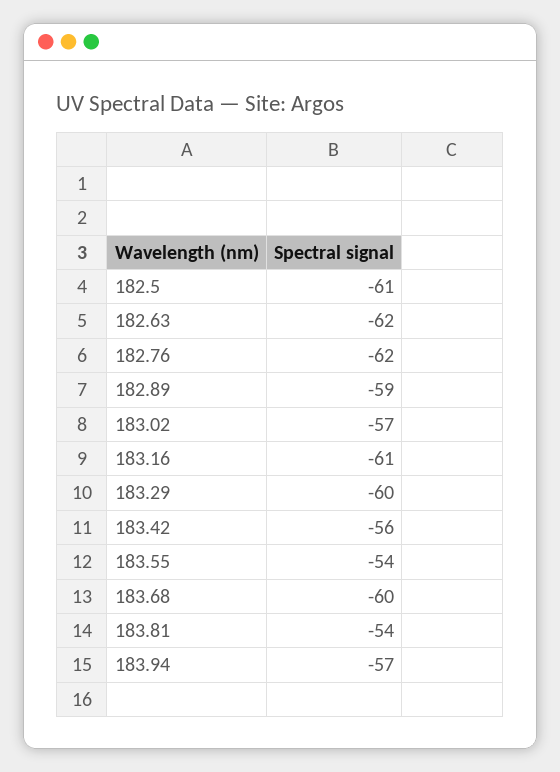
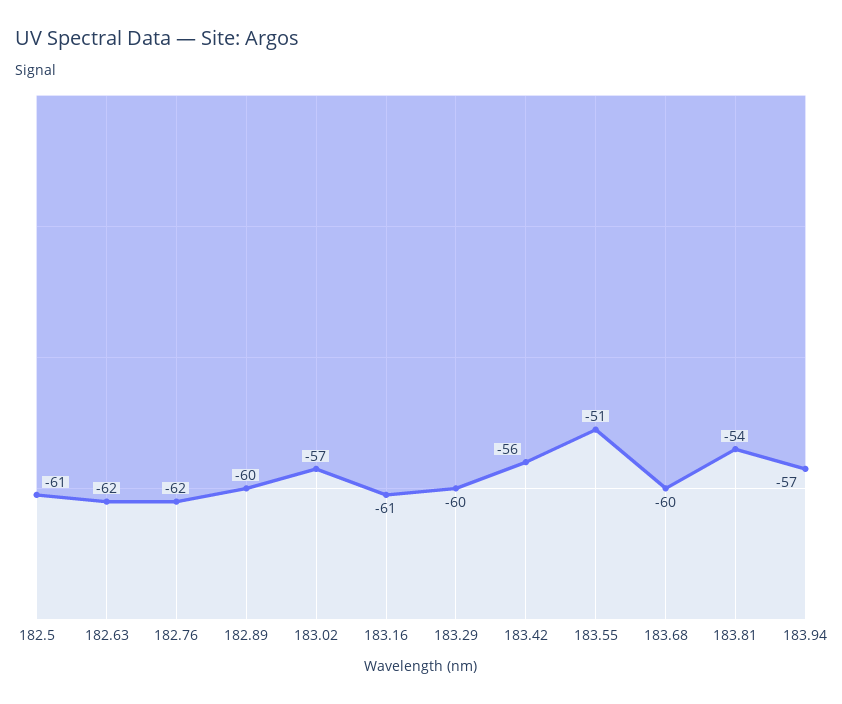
182.89: -59 -> -60
183.55: -54 -> -51

